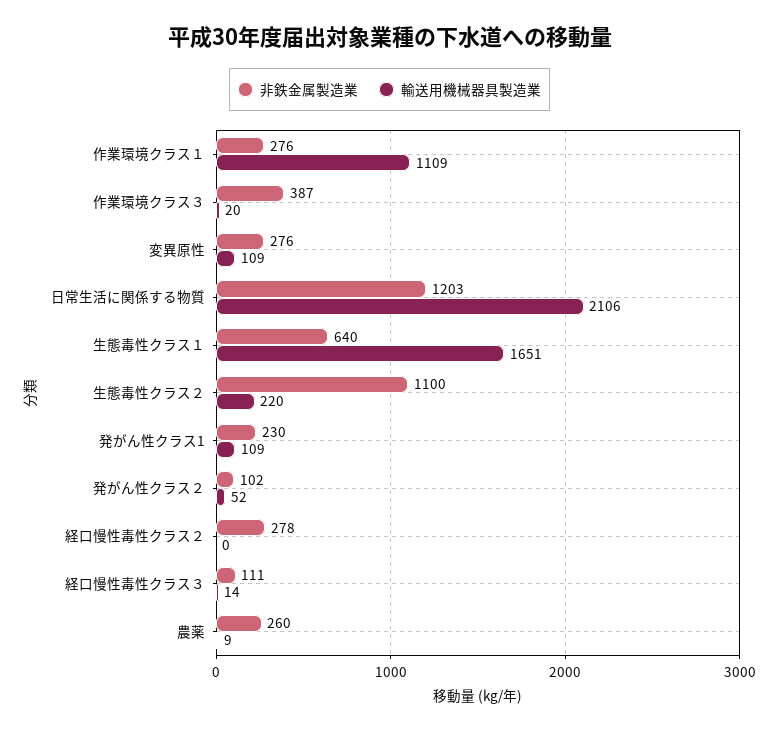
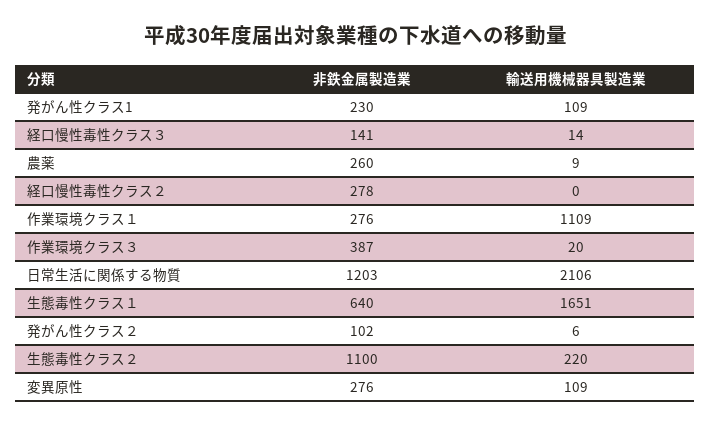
輸送用機械器具製造業, 発がん性クラス２: 52 -> 6
非鉄金属製造業, 経口慢性毒性クラス３: 111 -> 141

